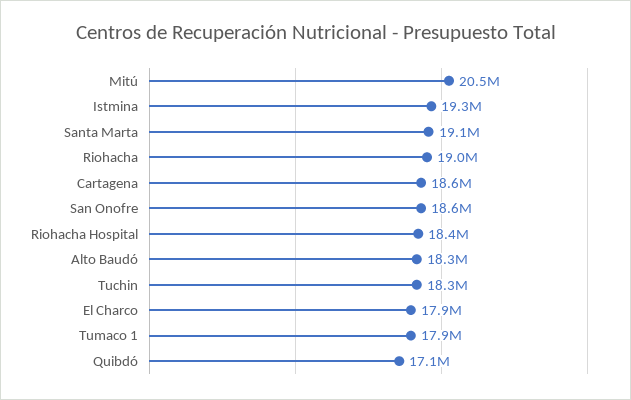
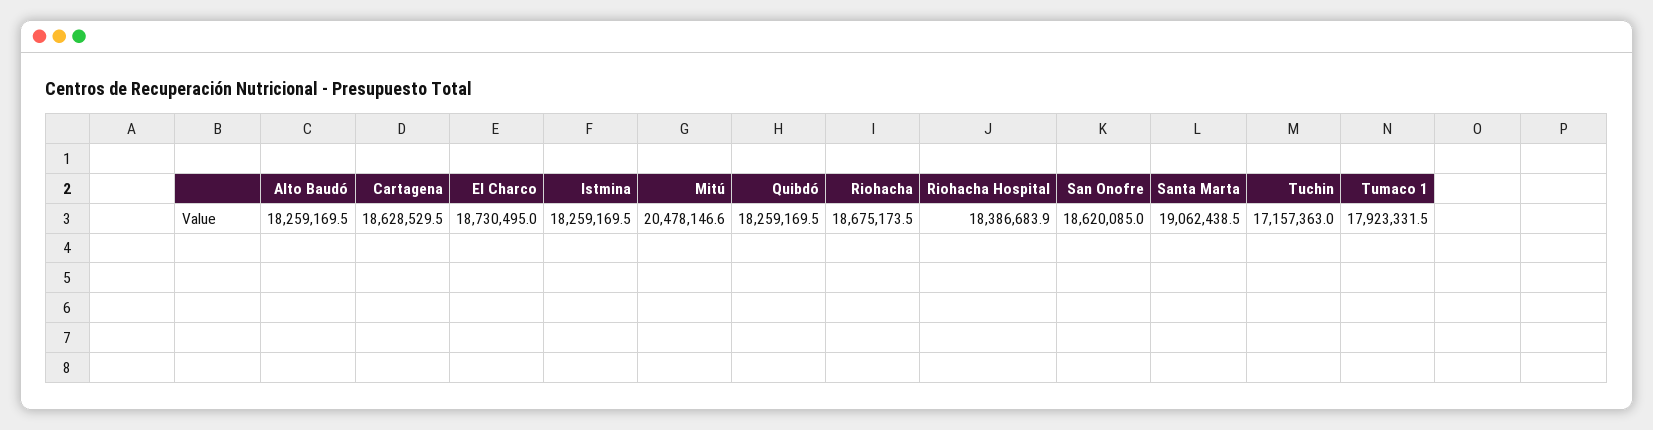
Istmina: 19300000 -> 18259169.5
Riohacha: 19000000 -> 18675173.5
Tuchin: 18300000 -> 17157363
El Charco: 17900000 -> 18730495
Quibdó: 17100000 -> 18259169.5

